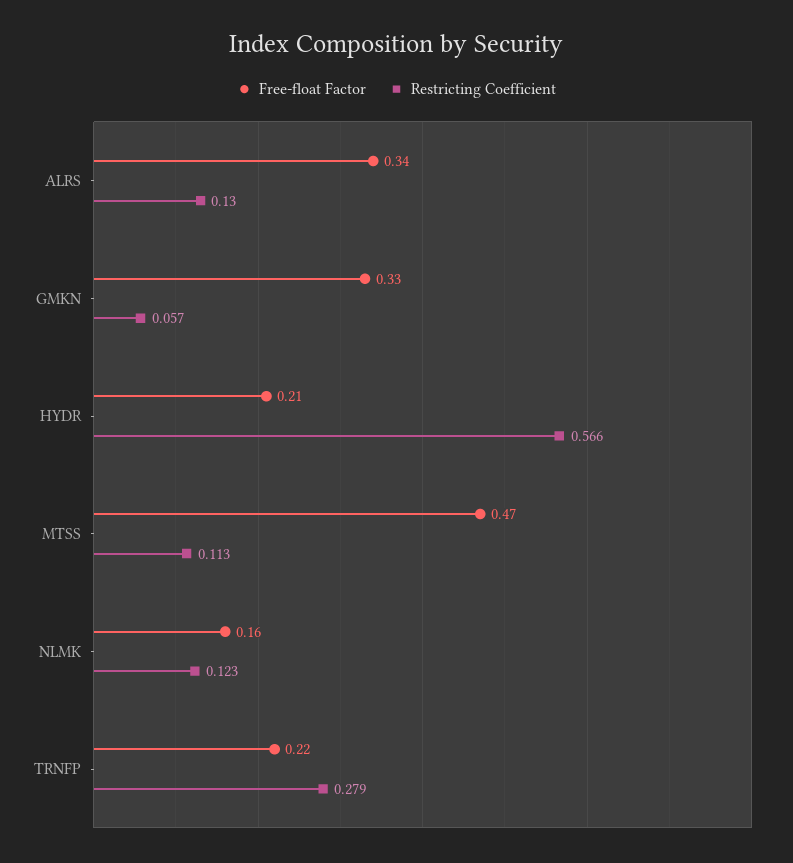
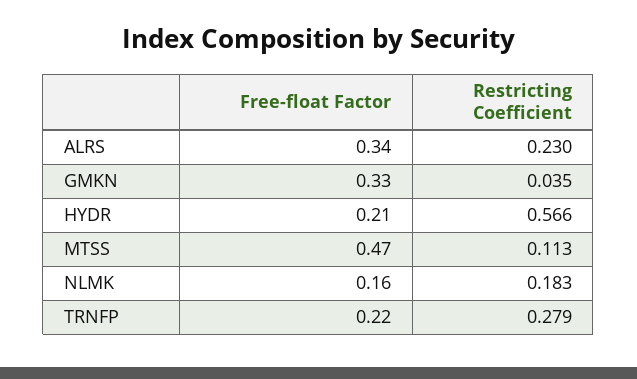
Restricting Coefficient, ALRS: 0.13 -> 0.23
Restricting Coefficient, GMKN: 0.057 -> 0.035
Restricting Coefficient, NLMK: 0.123 -> 0.183

